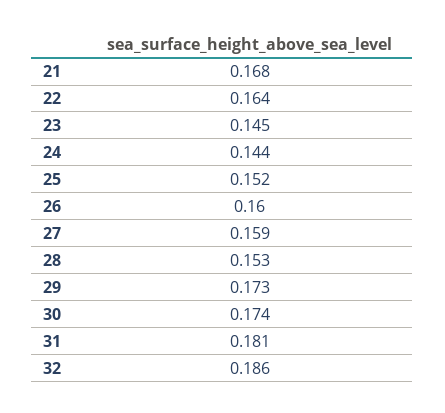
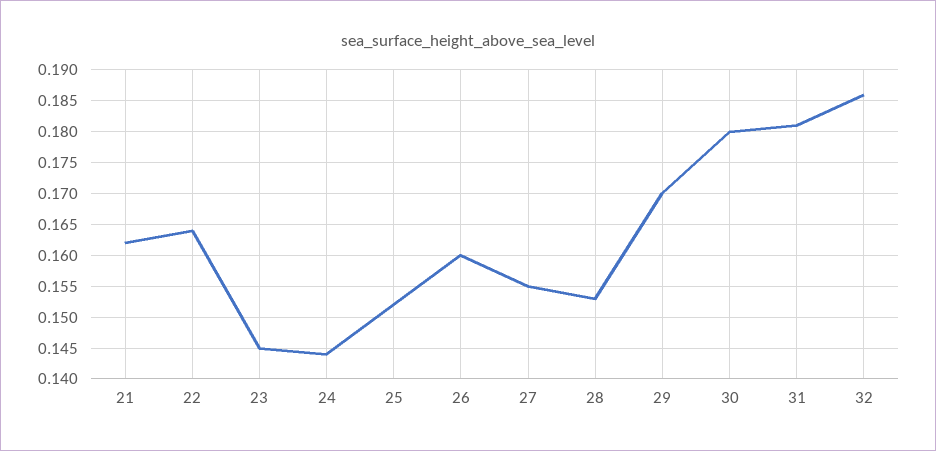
21: 0.168 -> 0.162
27: 0.159 -> 0.155
29: 0.173 -> 0.17
30: 0.174 -> 0.18

